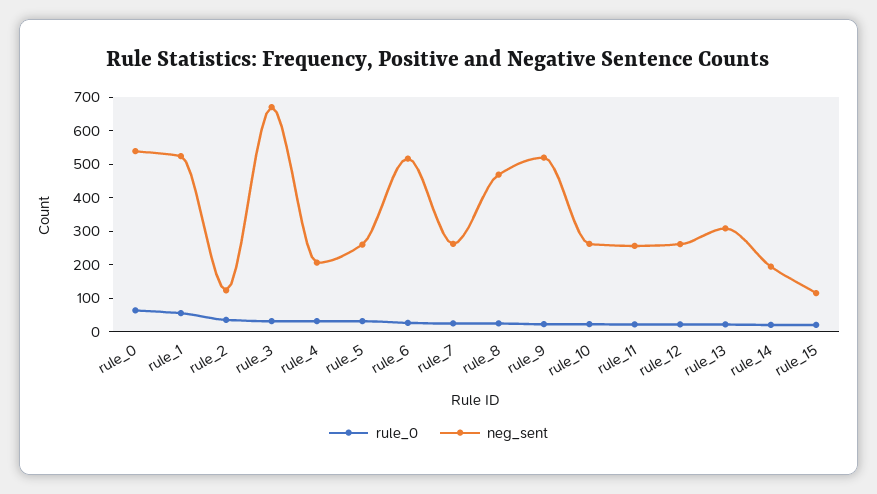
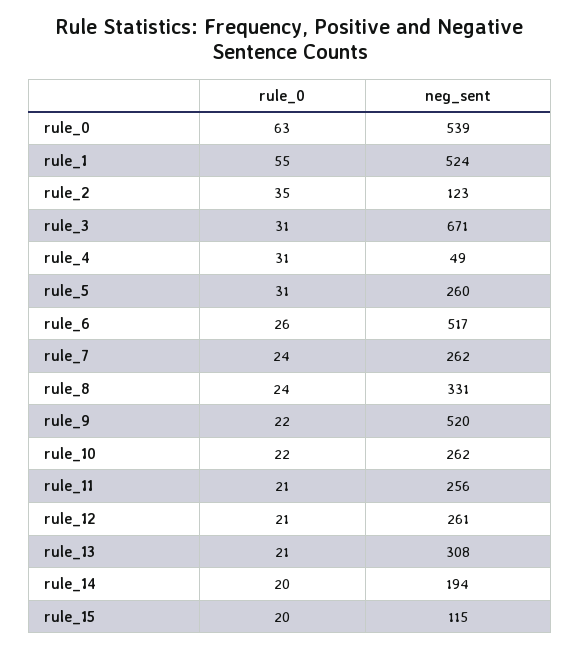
neg_sent, rule_4: 200 -> 49
neg_sent, rule_8: 475 -> 331

